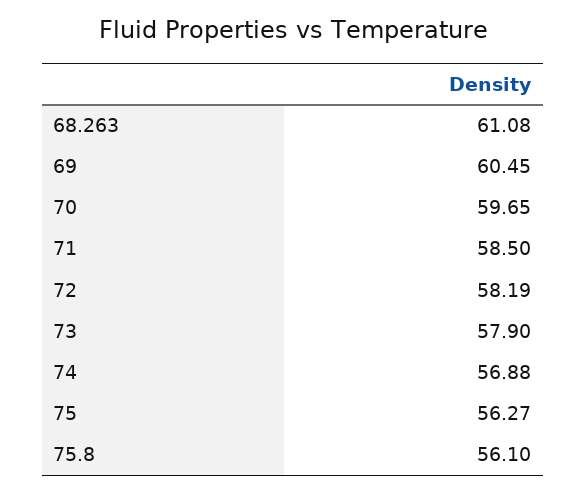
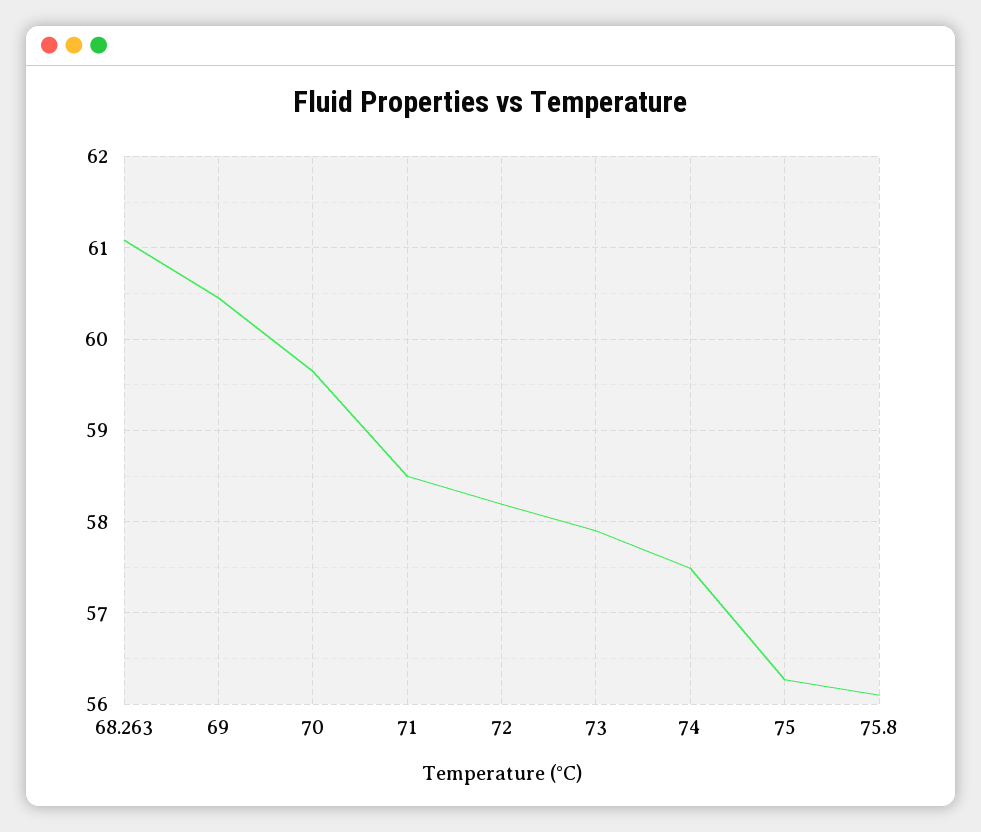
74: 56.88 -> 57.5

